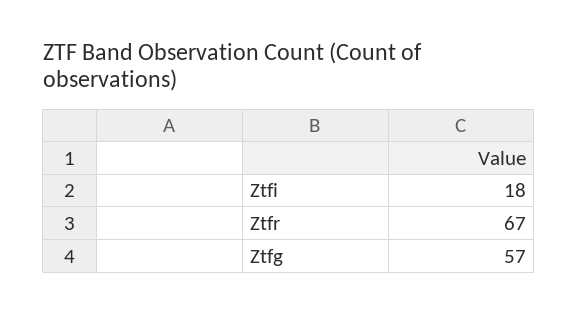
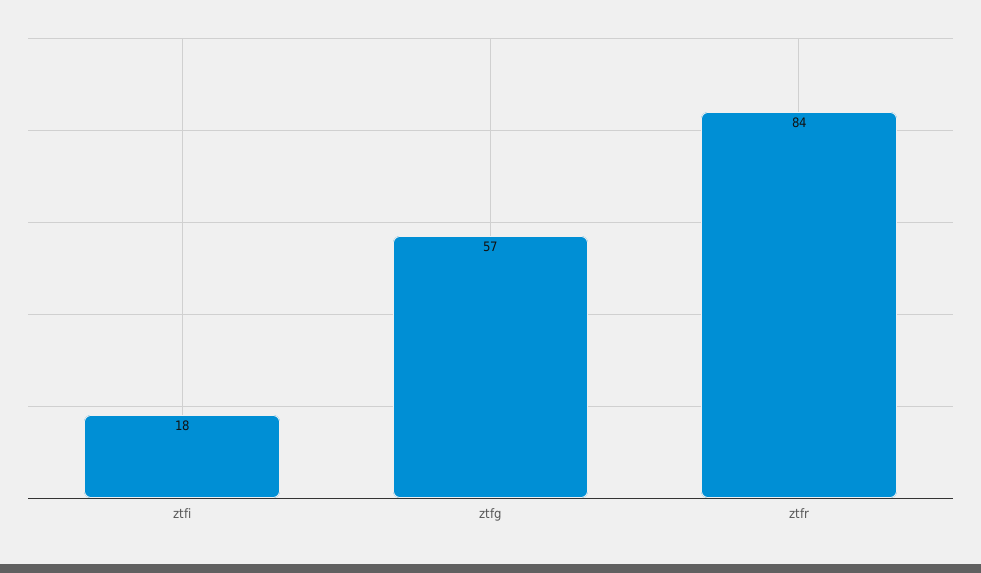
Ztfr: 67 -> 84

